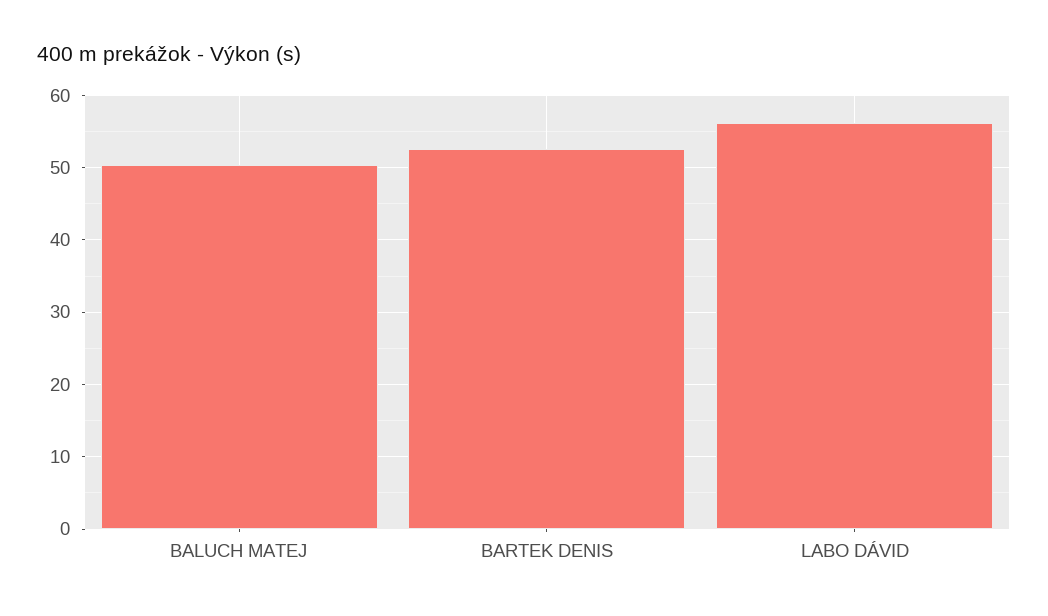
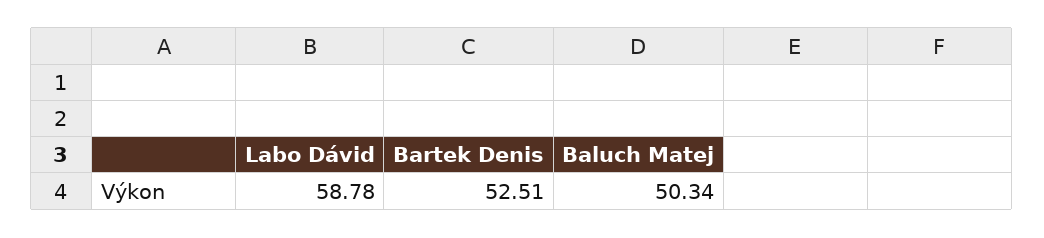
LABO DÁVID: 56 -> 58.78

